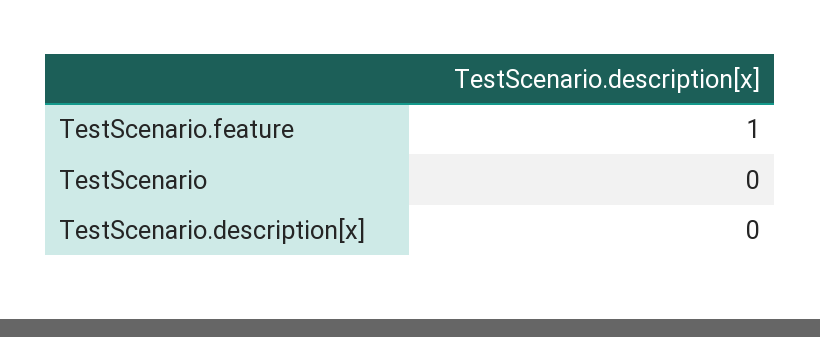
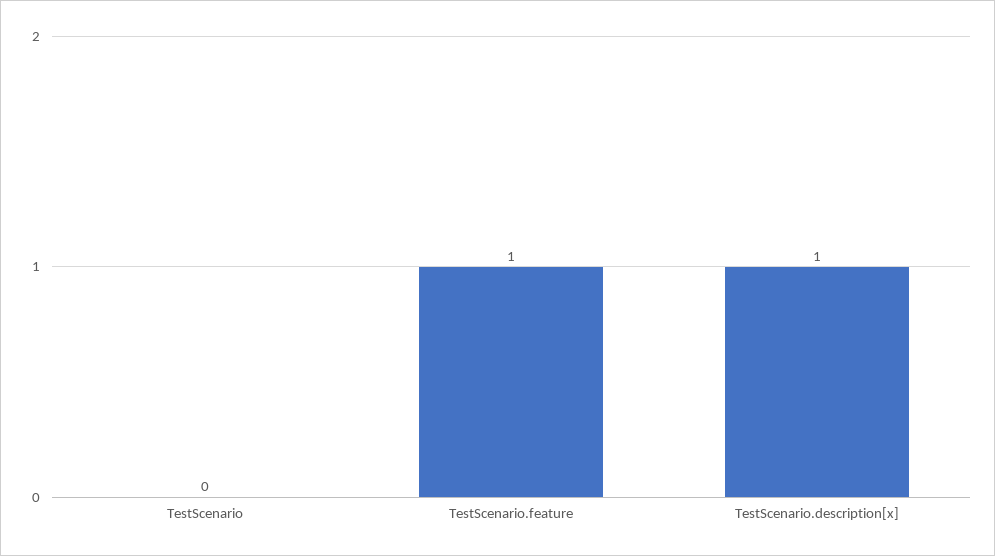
TestScenario.description[x]: 0 -> 1

